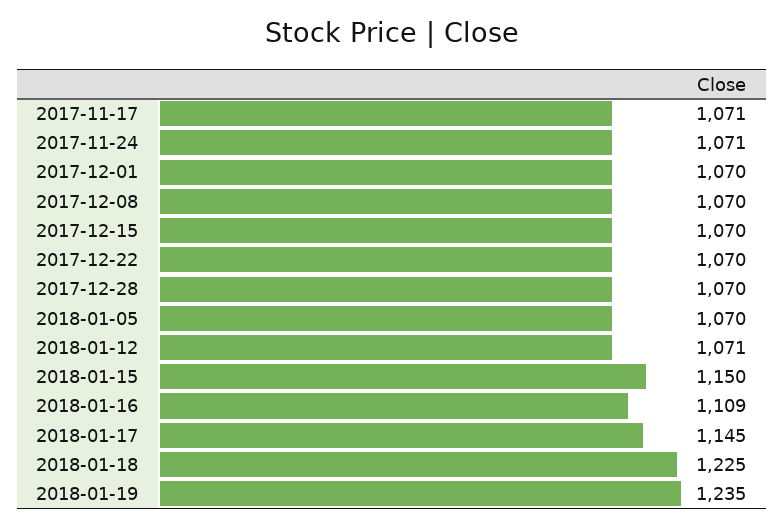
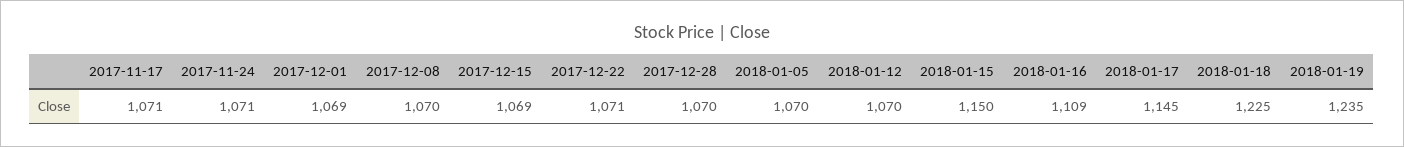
2017-12-01: 1070 -> 1069
2017-12-15: 1070 -> 1069
2017-12-22: 1070 -> 1071
2018-01-12: 1071 -> 1070

